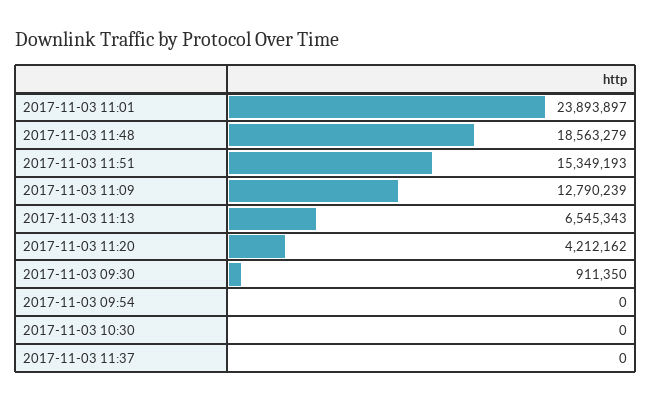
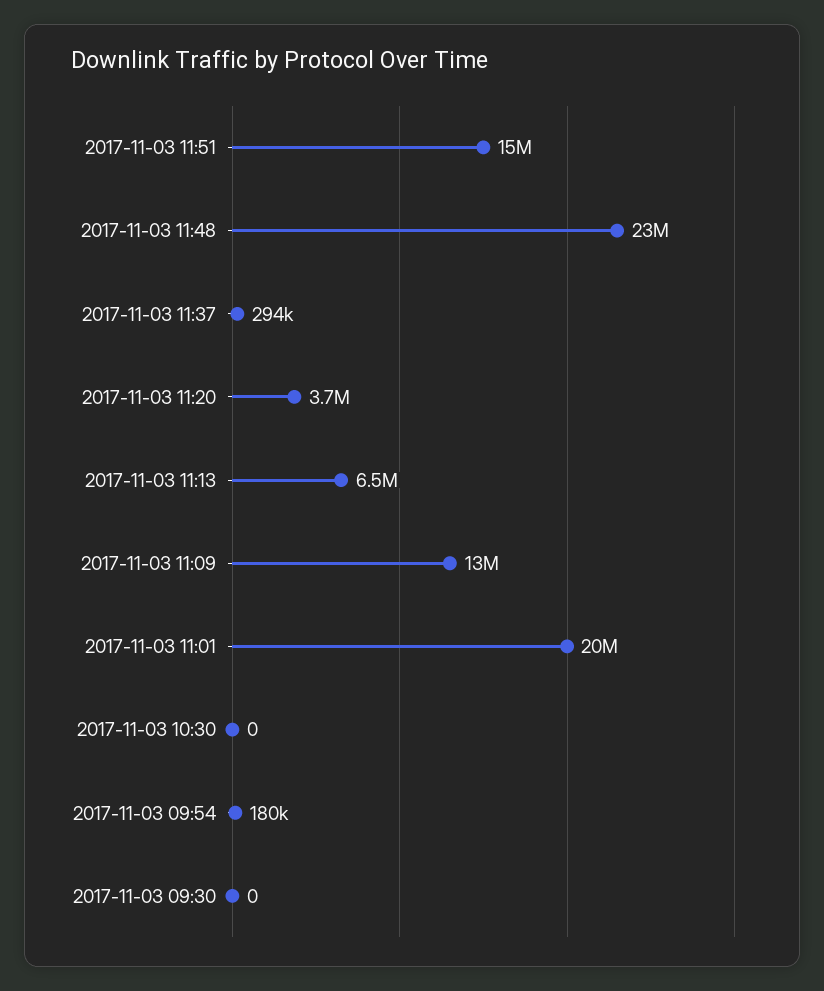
2017-11-03 11:01: 23893897 -> 20000000
2017-11-03 11:48: 18563279 -> 23000000
2017-11-03 11:20: 4212162 -> 3700000
2017-11-03 09:30: 911350 -> 0
2017-11-03 09:54: 0 -> 180000
2017-11-03 11:37: 0 -> 294000

